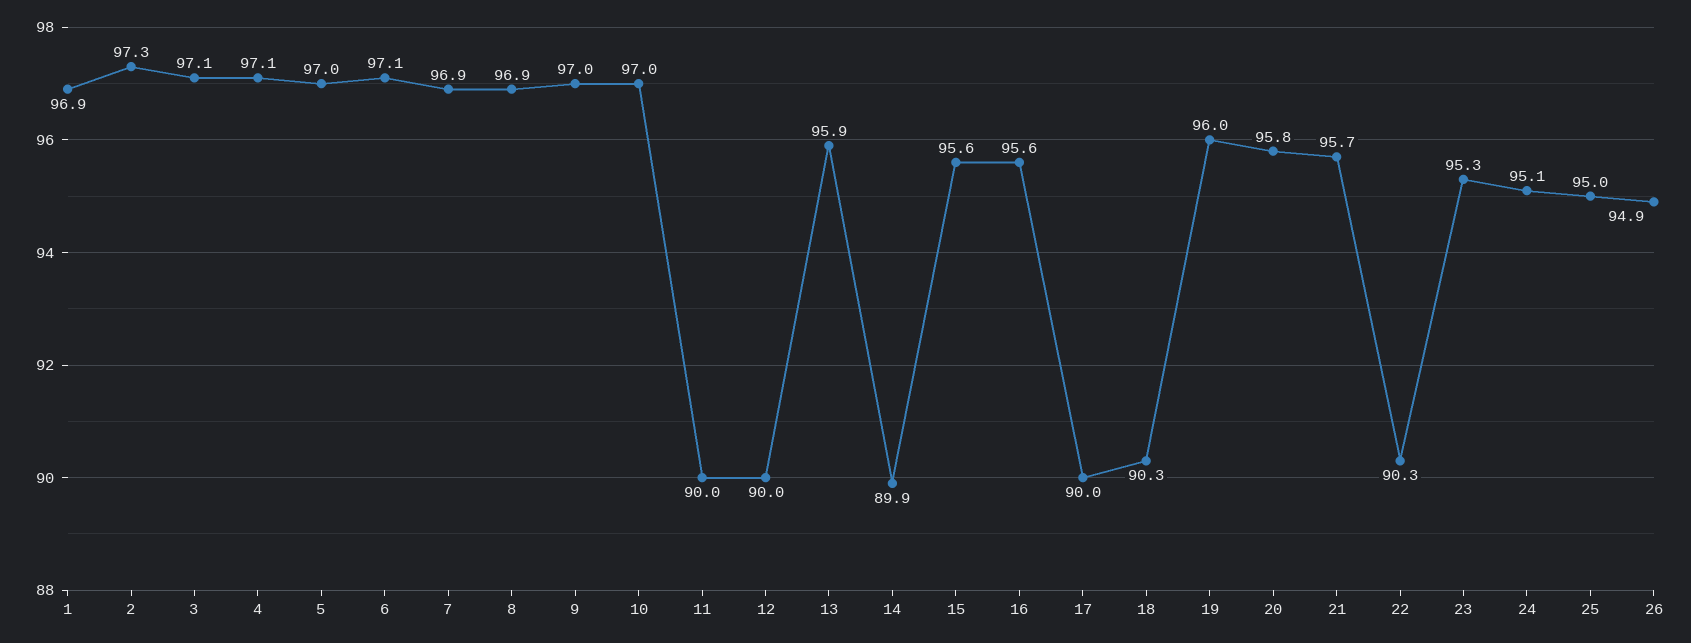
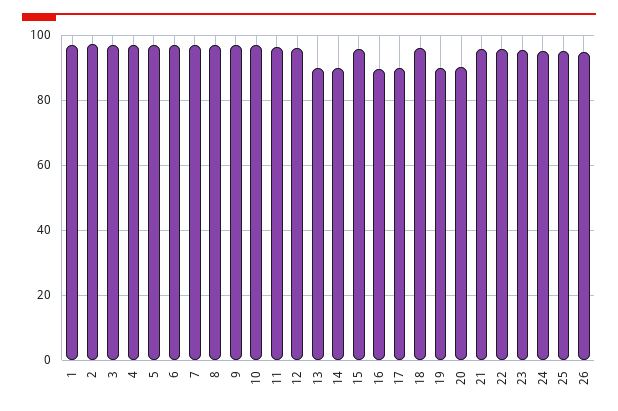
11: 90 -> 96
12: 90 -> 96
13: 95.9 -> 90
16: 95.6 -> 90
18: 90.3 -> 96
19: 96 -> 90
20: 95.8 -> 90
22: 90.3 -> 96

